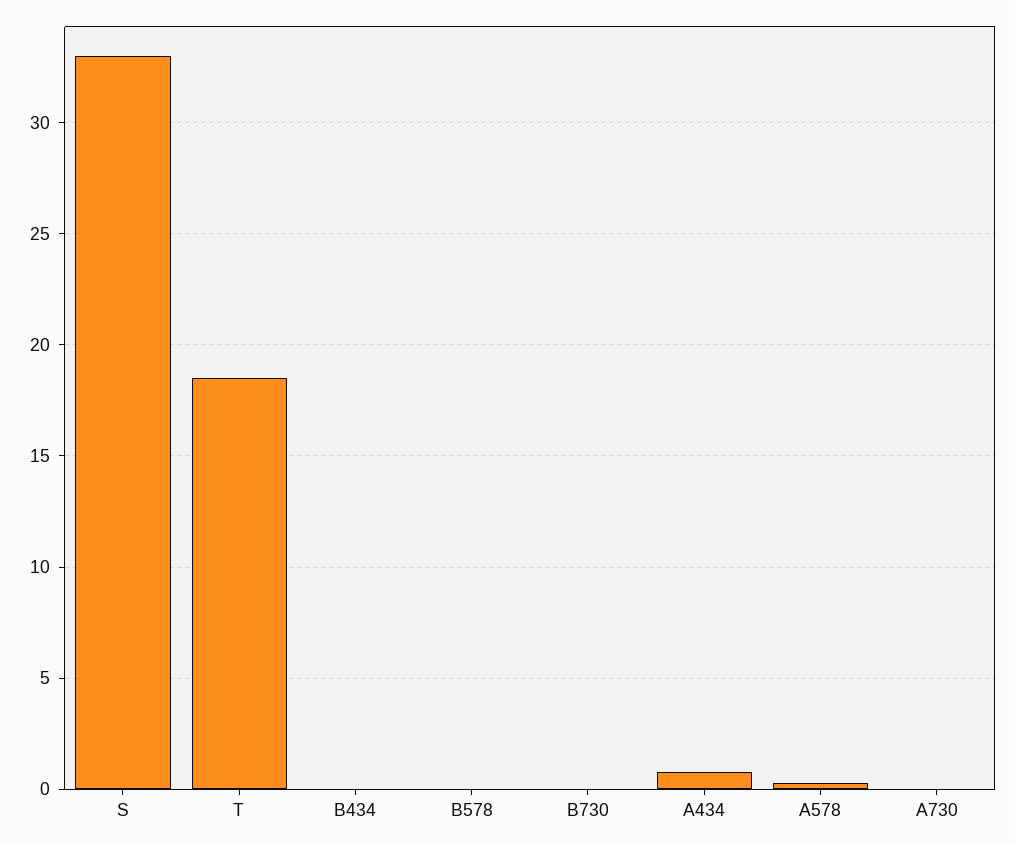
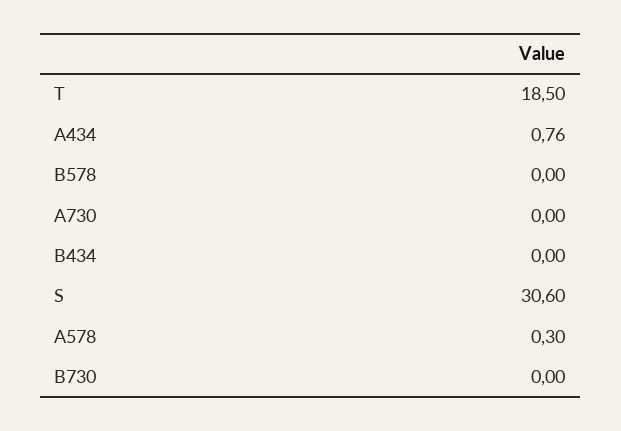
S: 33 -> 30.6

